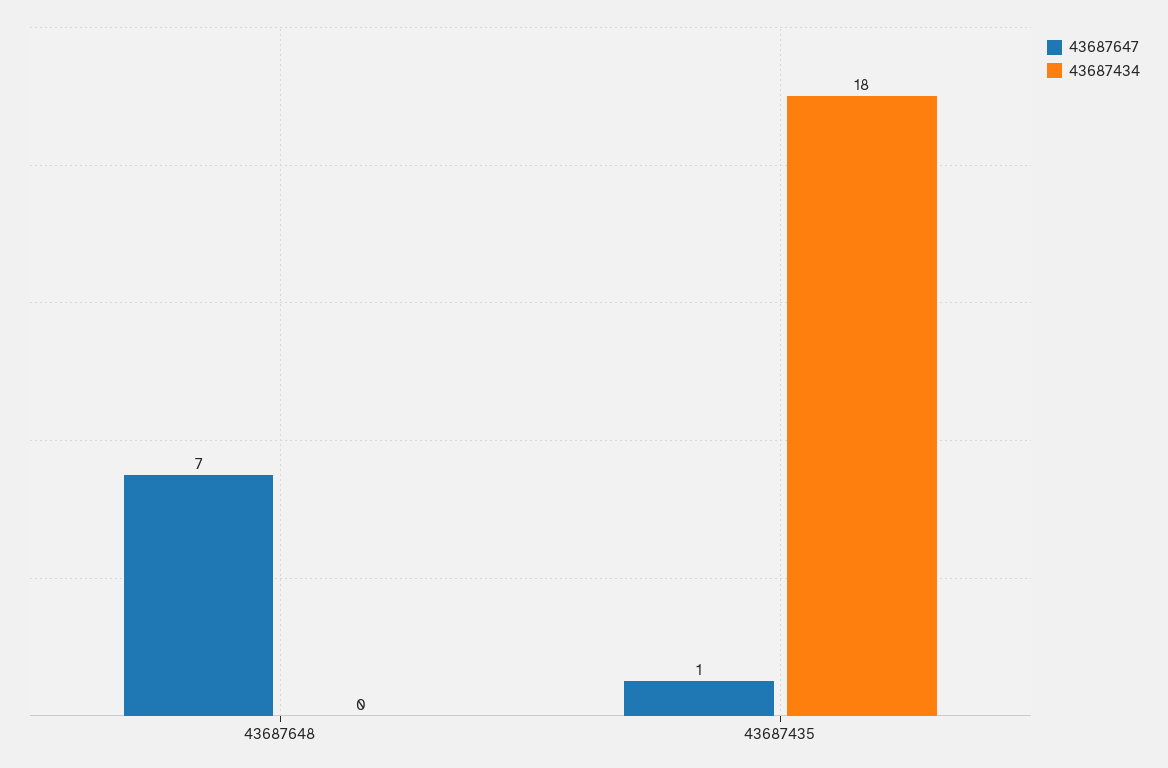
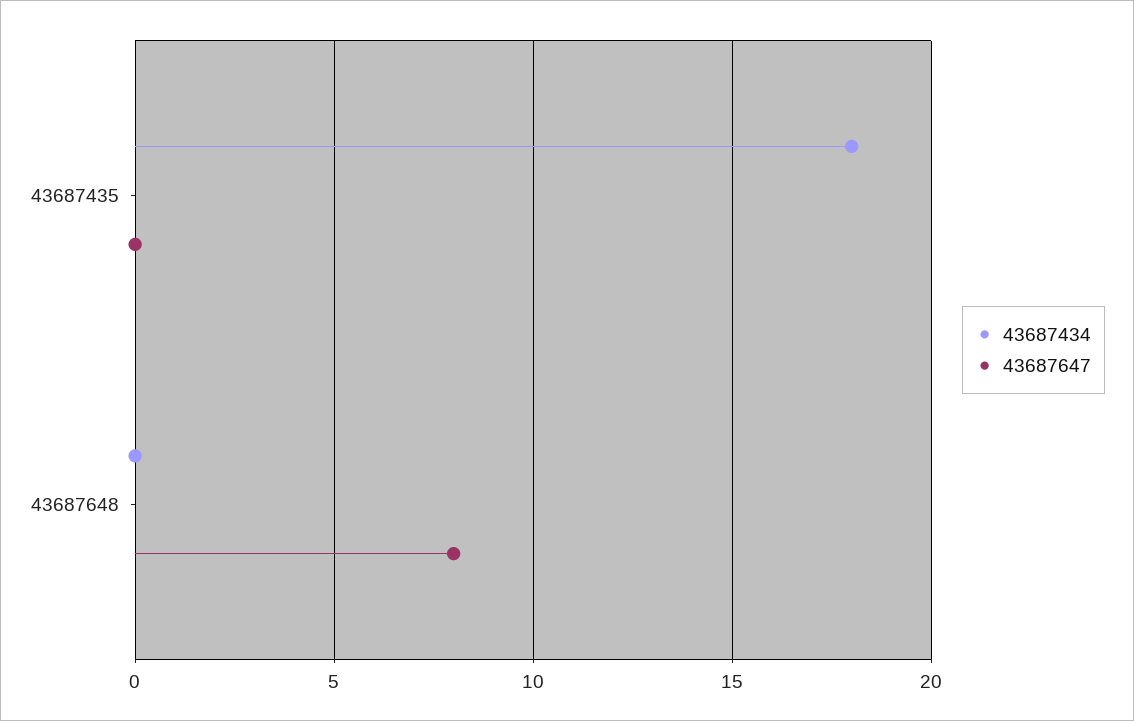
43687647, 43687648: 7 -> 8
43687647, 43687435: 1 -> 0

